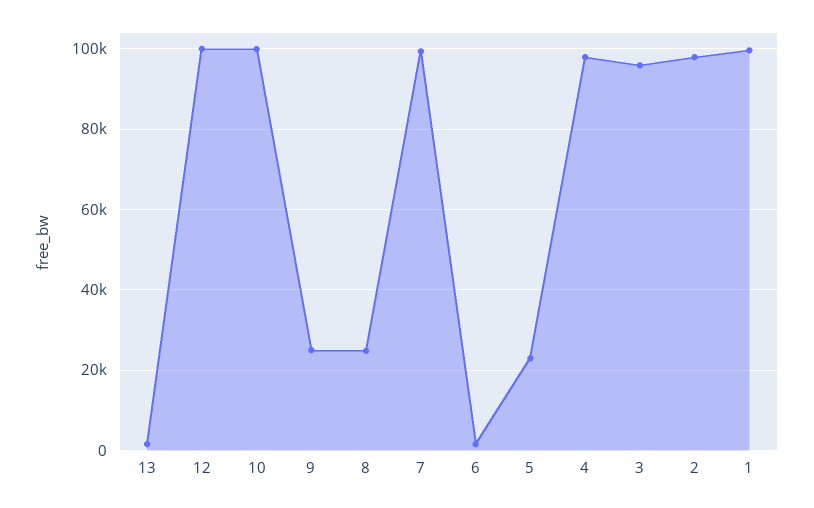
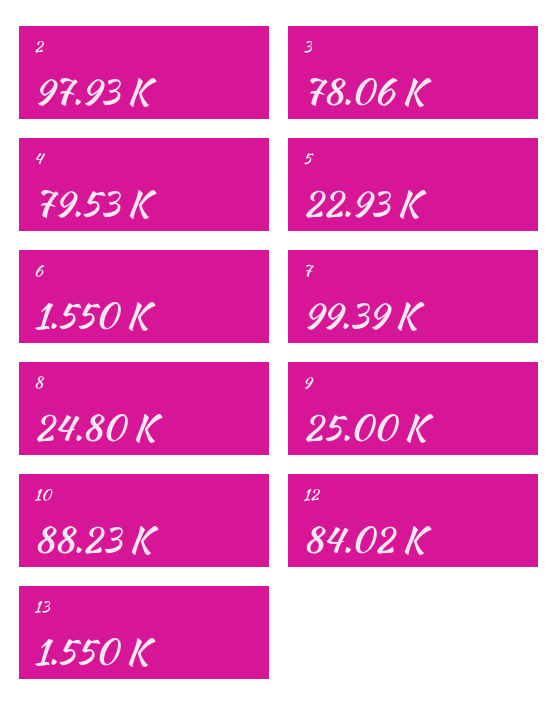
12: 100000 -> 84020
10: 100000 -> 88230
4: 98000 -> 79530
3: 96000 -> 78060
1: 100000 -> none

